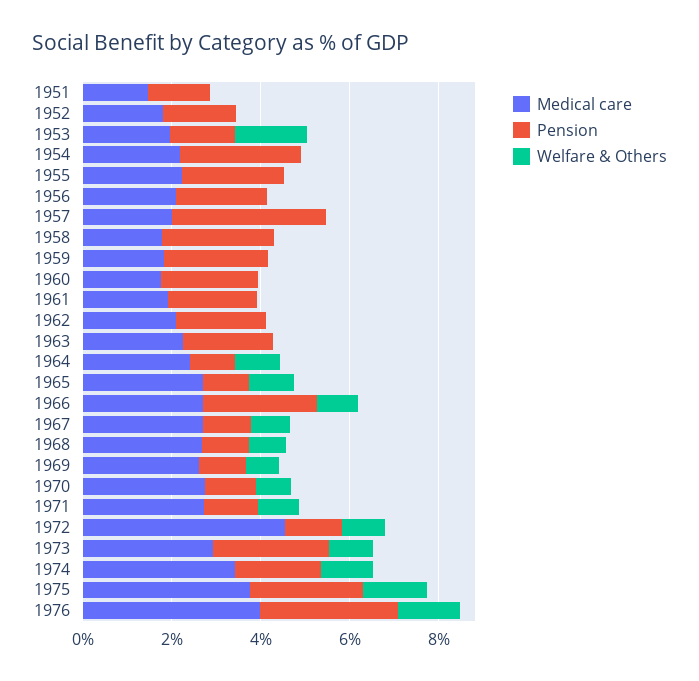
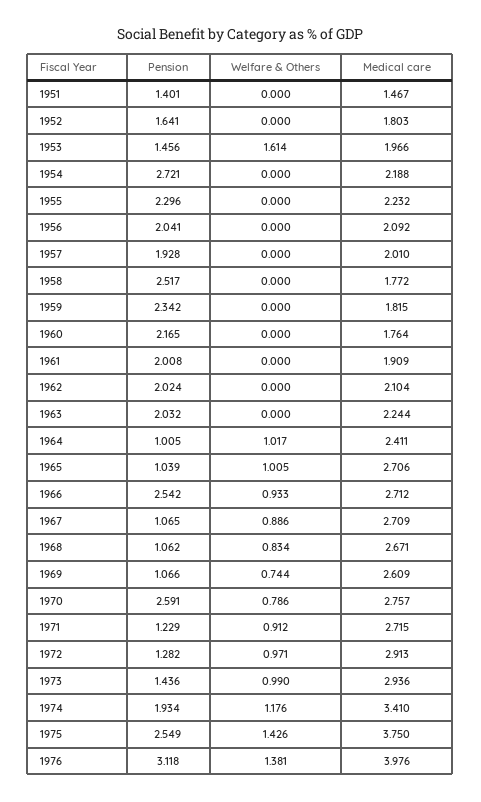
Pension, 1957: 3.5 -> 1.928
Pension, 1970: 1 -> 2.591
Medical care, 1972: 4.5 -> 2.913
Pension, 1973: 2.5 -> 1.436

